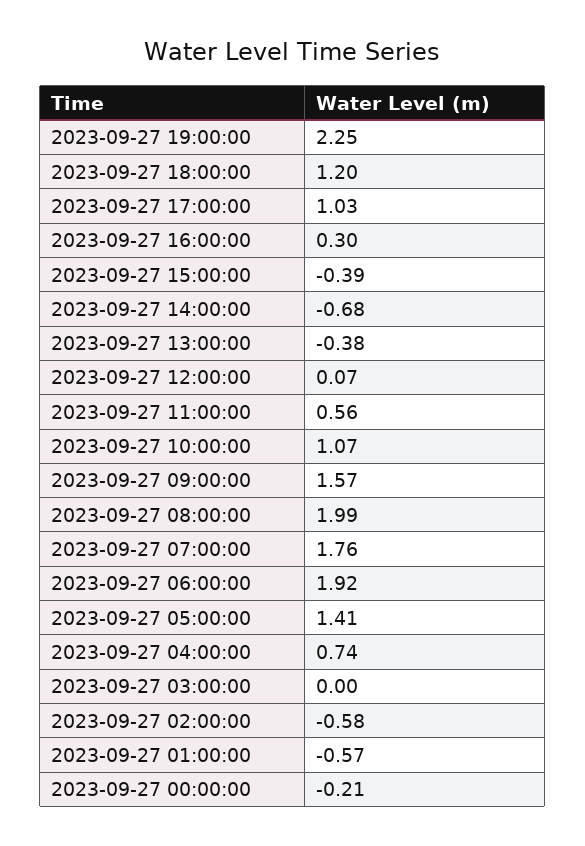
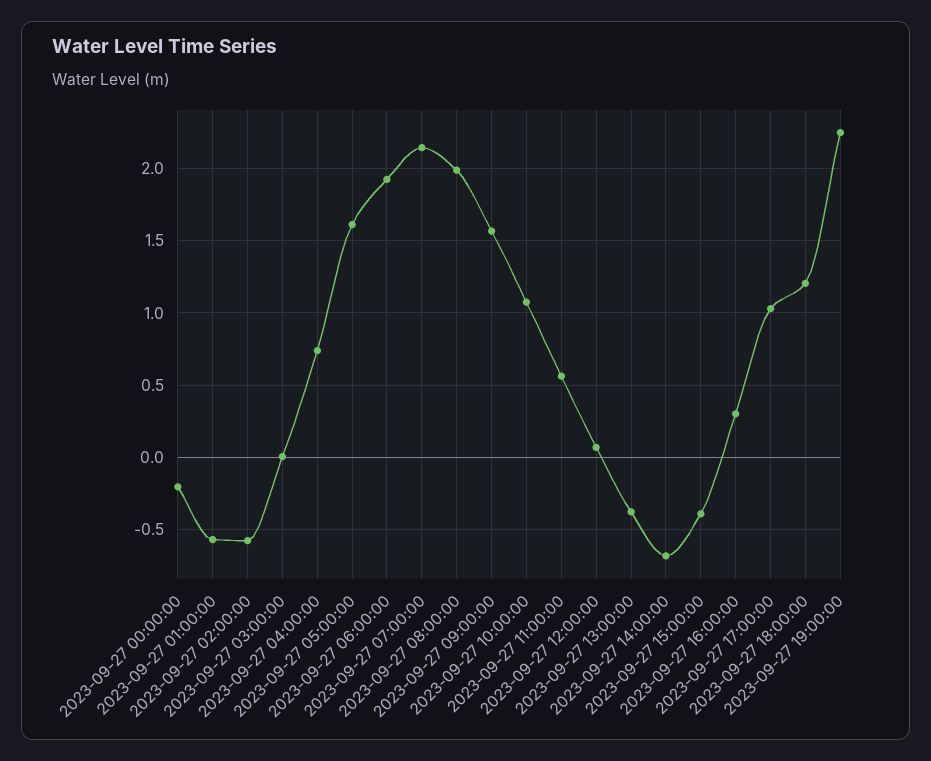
2023-09-27 07:00:00: 1.76 -> 2.15
2023-09-27 05:00:00: 1.41 -> 1.6

